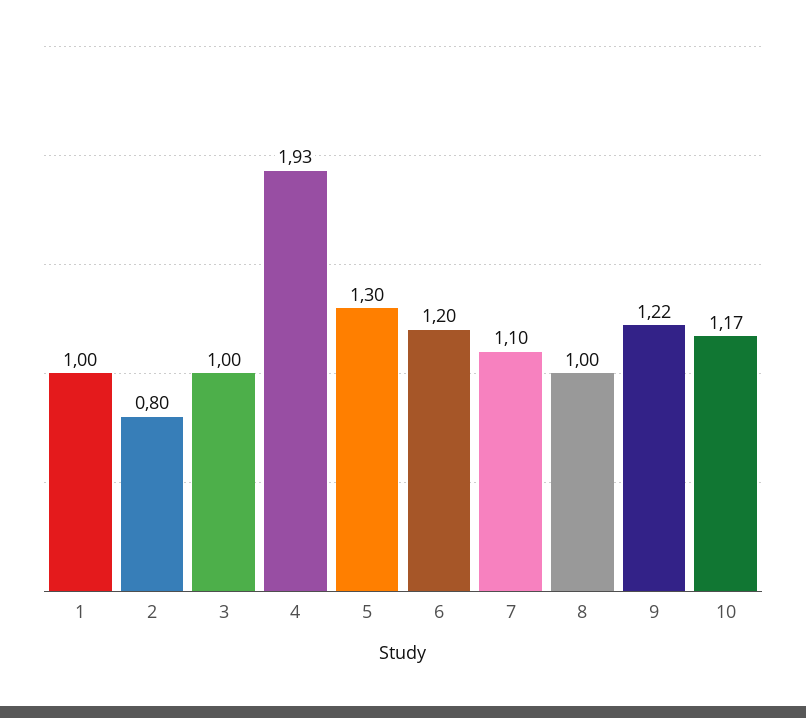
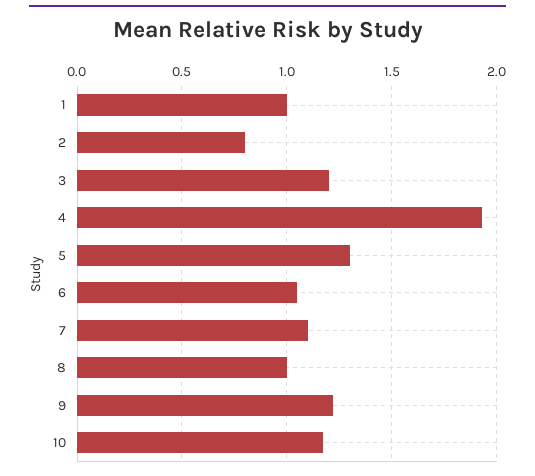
3: 1 -> 1.2
6: 1.2 -> 1.05

